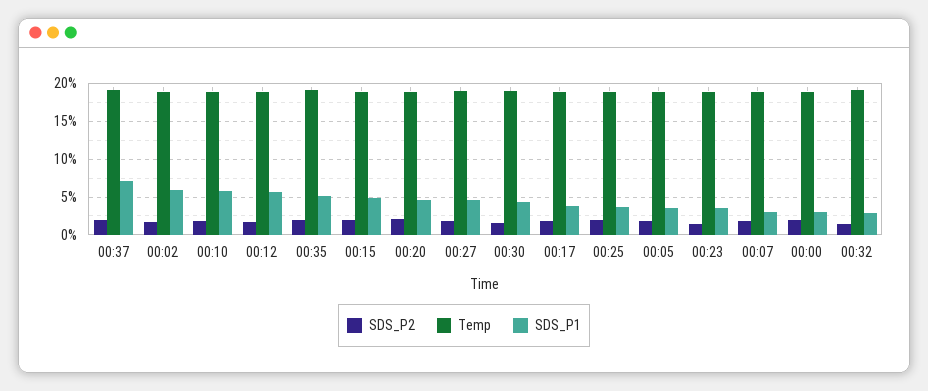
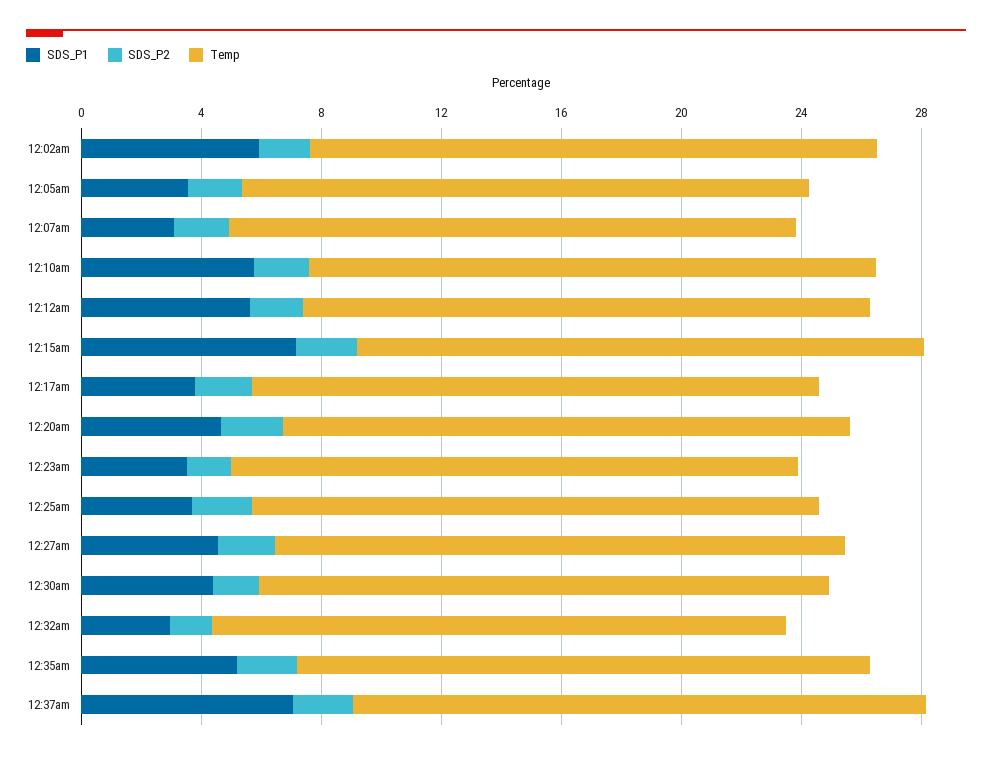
SDS_P1, 00:15: 5 -> 7
SDS_P2, 00:00: 2 -> none
Temp, 00:00: 19 -> none
SDS_P1, 00:00: 3 -> none

